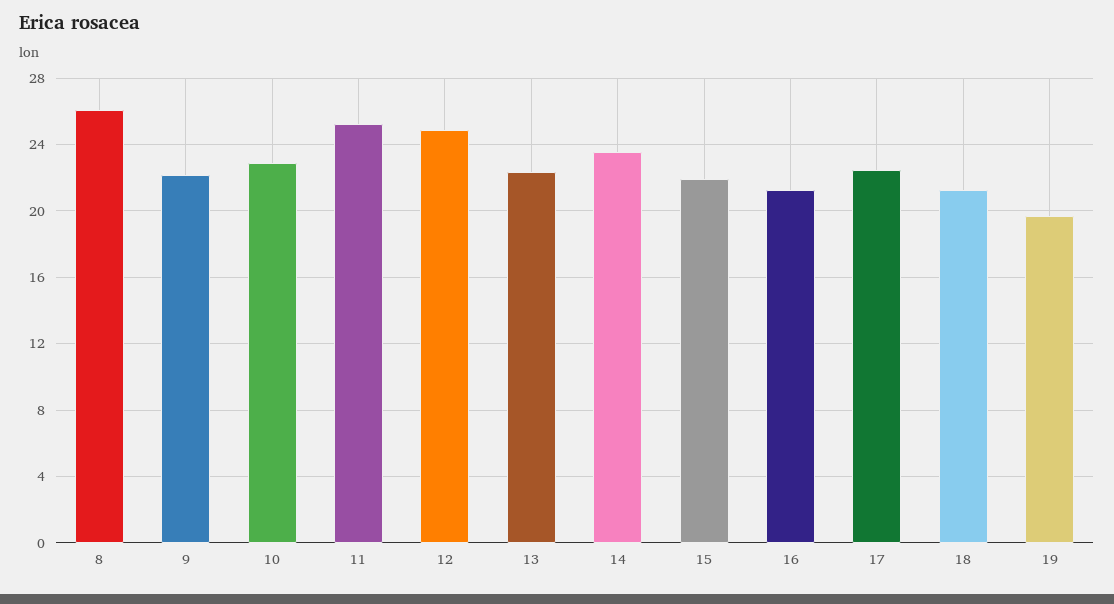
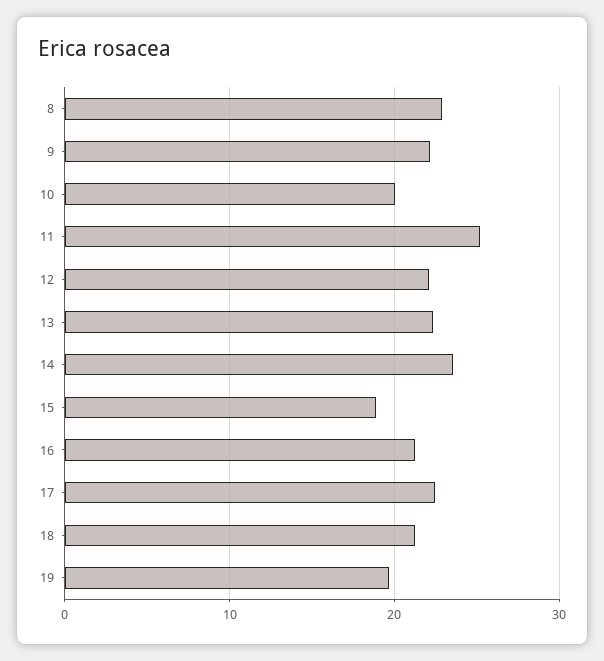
8: 26 -> 23
10: 23 -> 20
12: 25 -> 22
15: 22 -> 19

